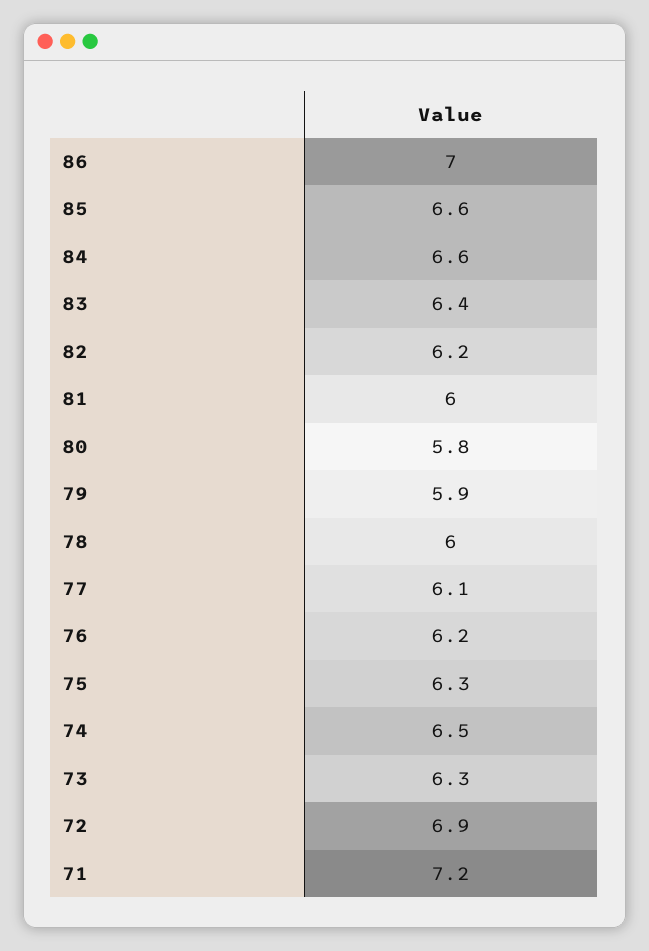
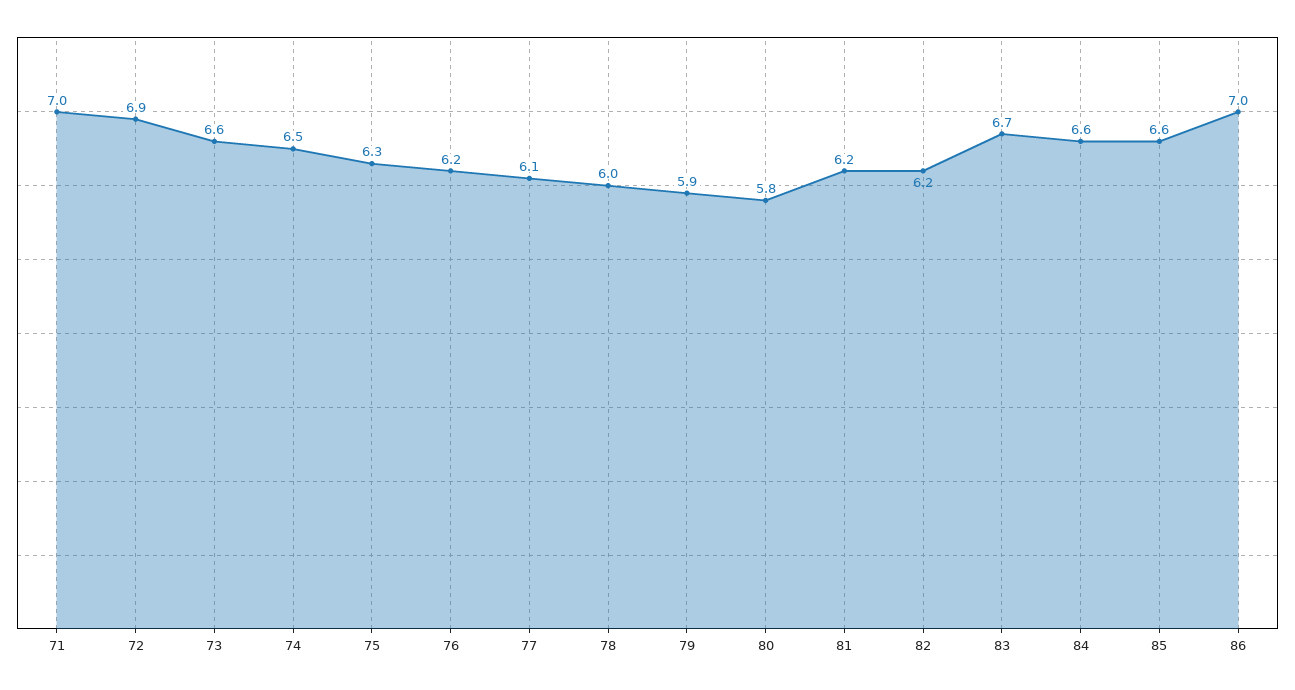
83: 6.4 -> 6.7
81: 6 -> 6.2
73: 6.3 -> 6.6
71: 7.2 -> 7

